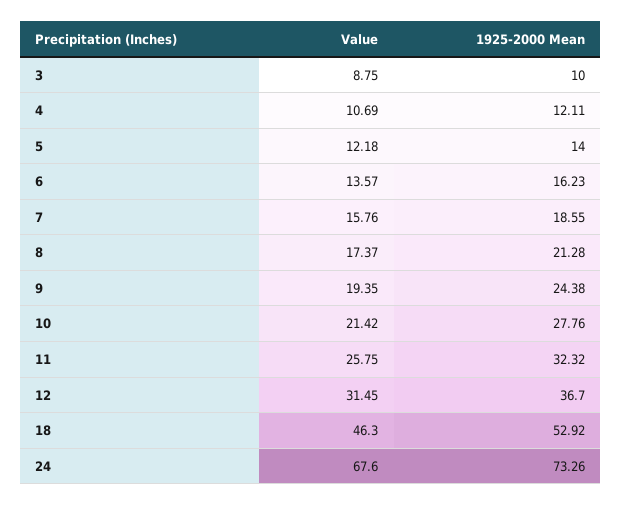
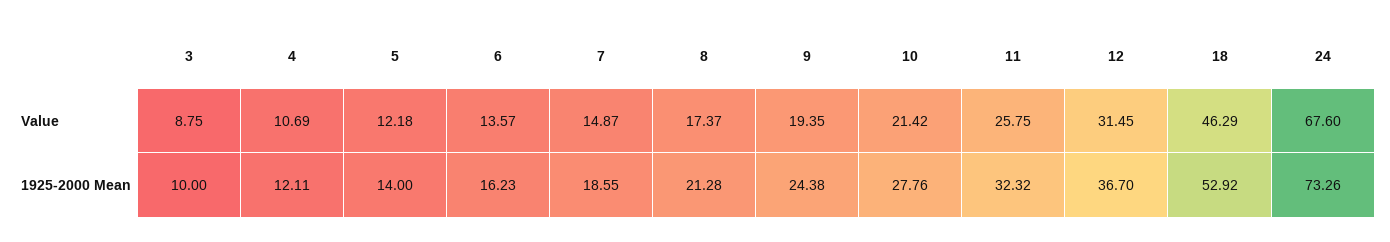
Value, 7: 15.76 -> 14.87
Value, 18: 46.3 -> 46.29

